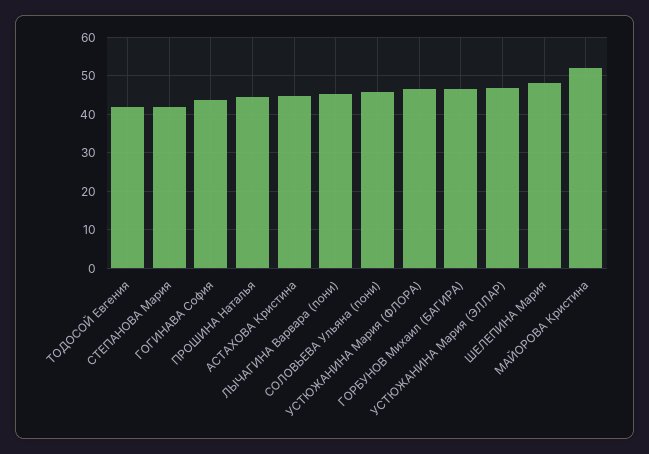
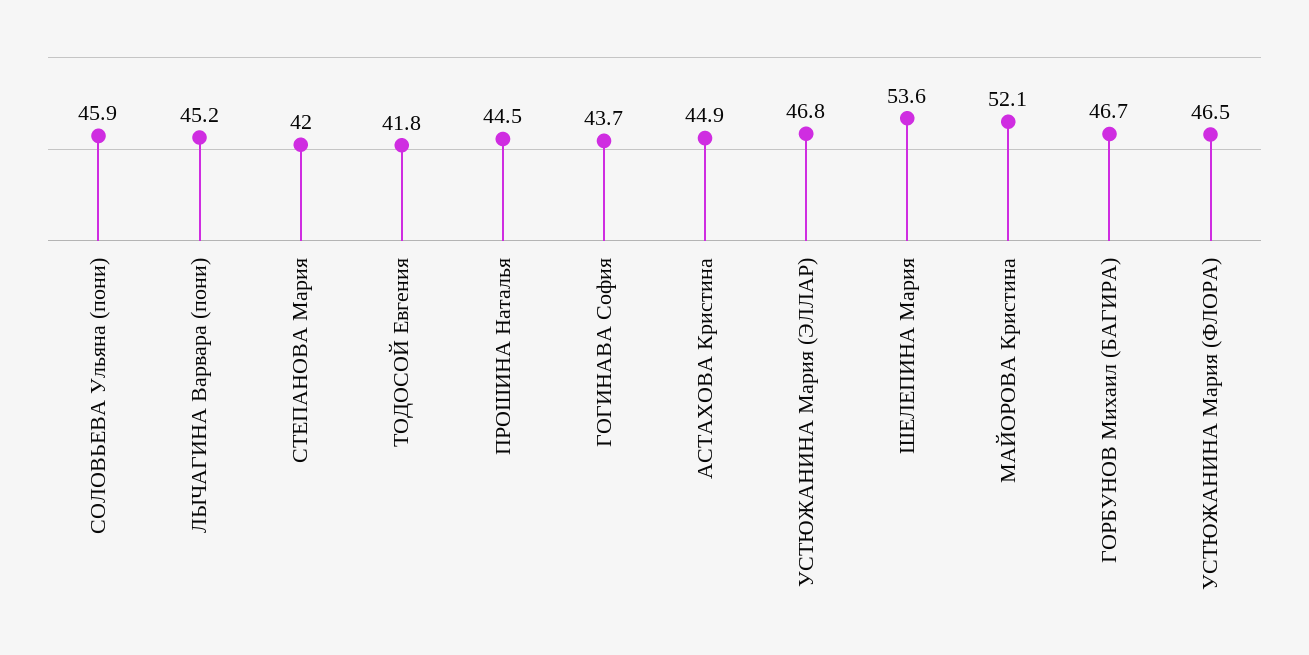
ШЕЛЕПИНА Мария: 48 -> 53.6

